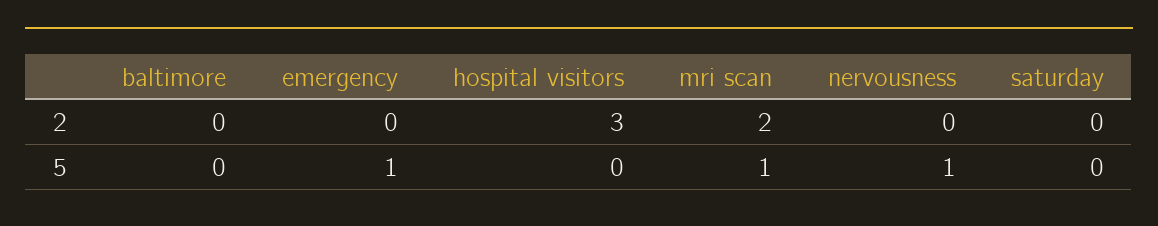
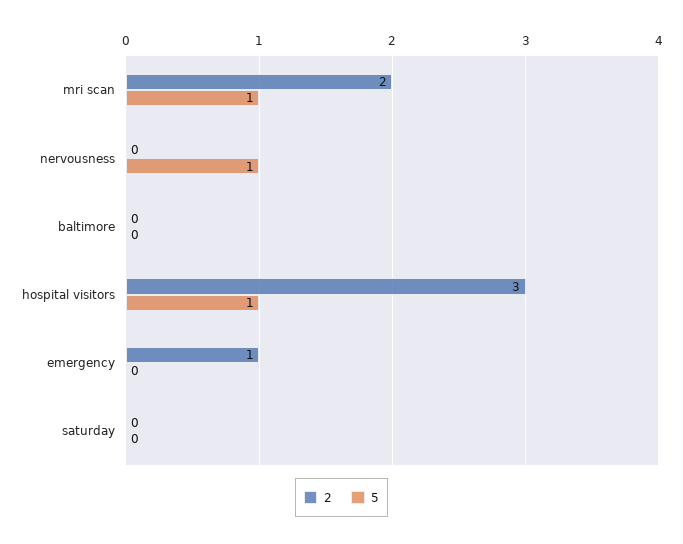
2, emergency: 0 -> 1
5, emergency: 1 -> 0
5, hospital visitors: 0 -> 1

